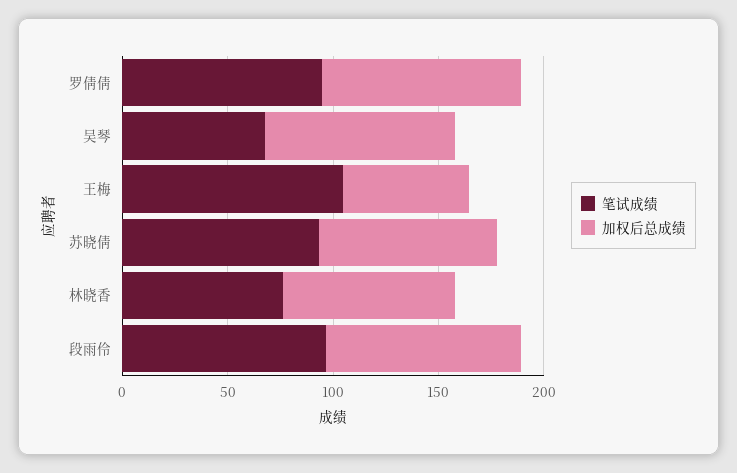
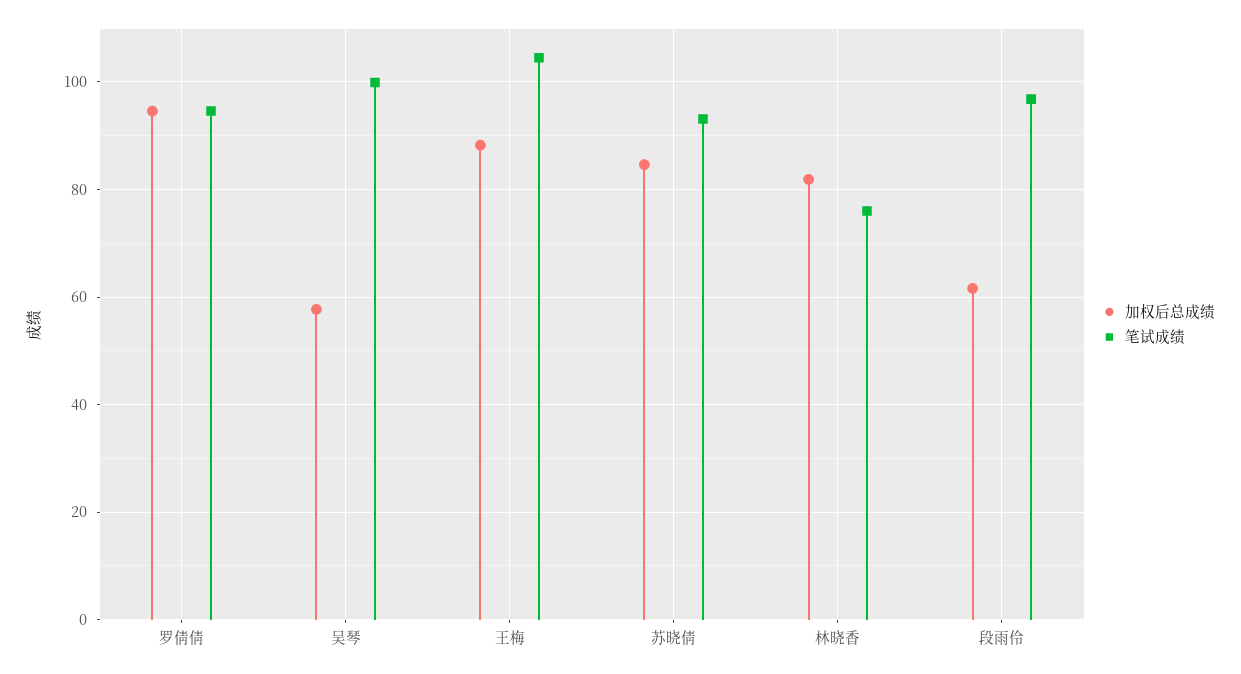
笔试成绩, 吴琴: 70 -> 100
加权后总成绩, 吴琴: 90 -> 58
加权后总成绩, 王梅: 60 -> 88
加权后总成绩, 段雨伶: 90 -> 62

